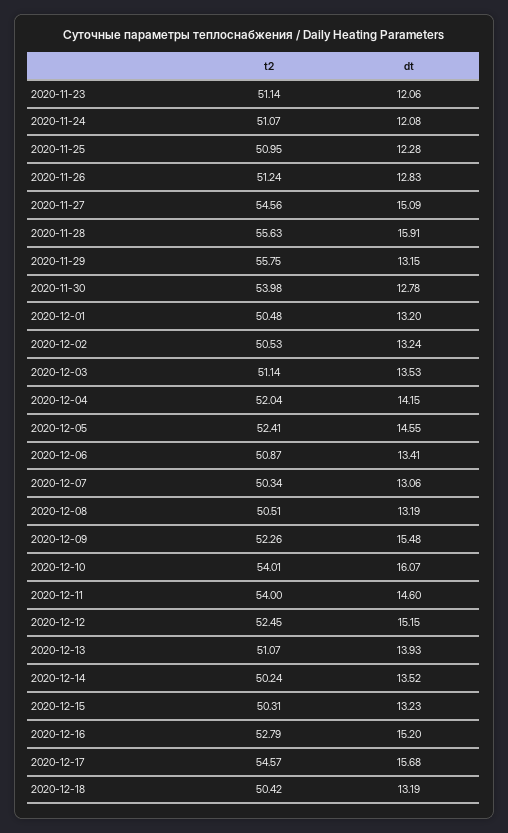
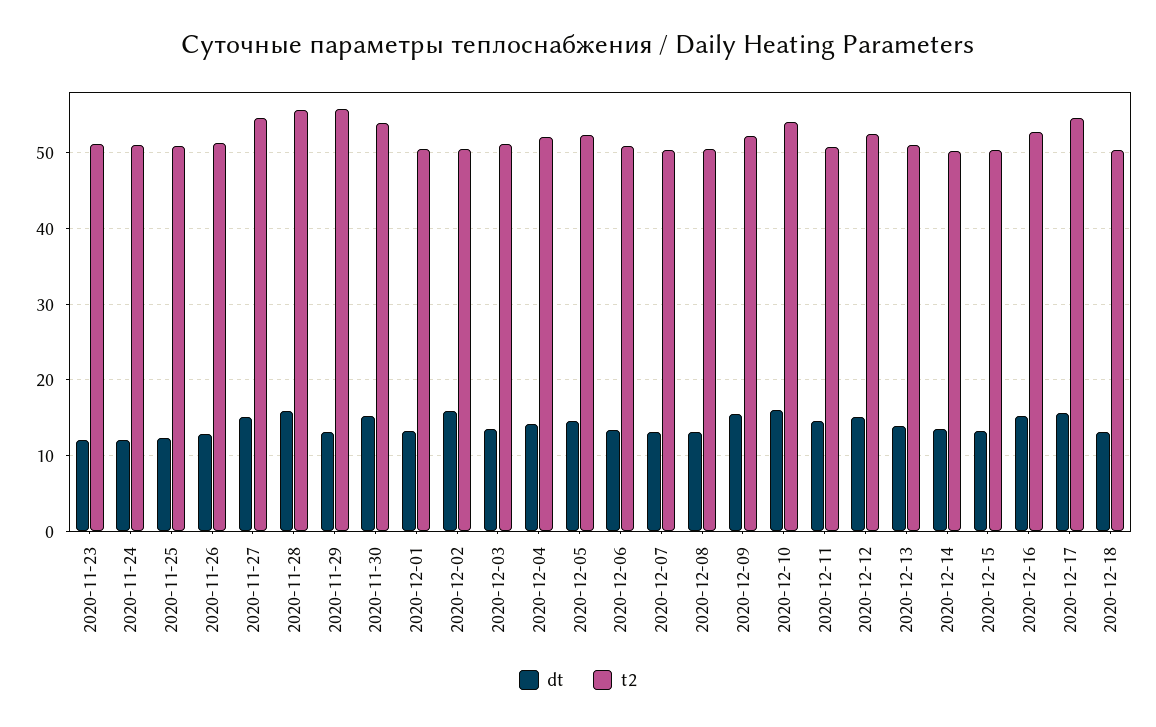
dt, 2020-11-30: 12.78 -> 15
dt, 2020-12-02: 13.24 -> 16
t2, 2020-12-11: 54 -> 51

